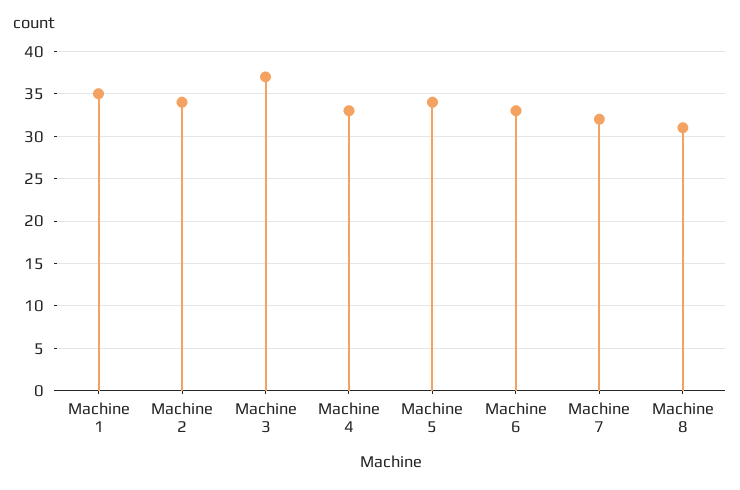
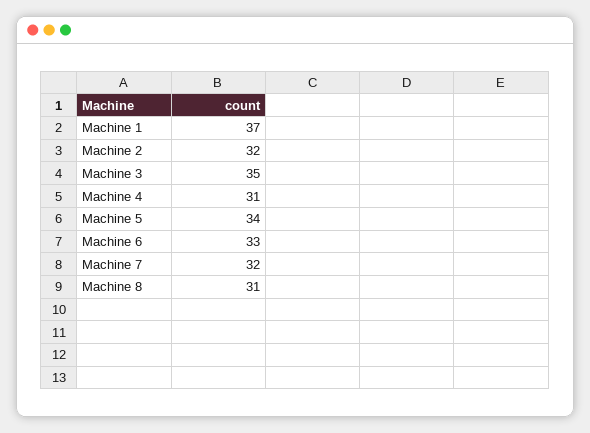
Machine 1: 35 -> 37
Machine 2: 34 -> 32
Machine 3: 37 -> 35
Machine 4: 33 -> 31

